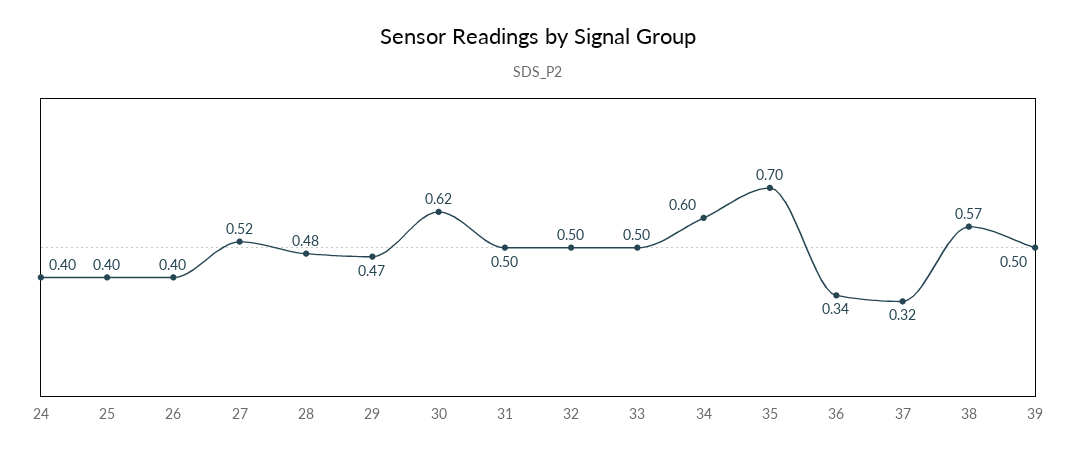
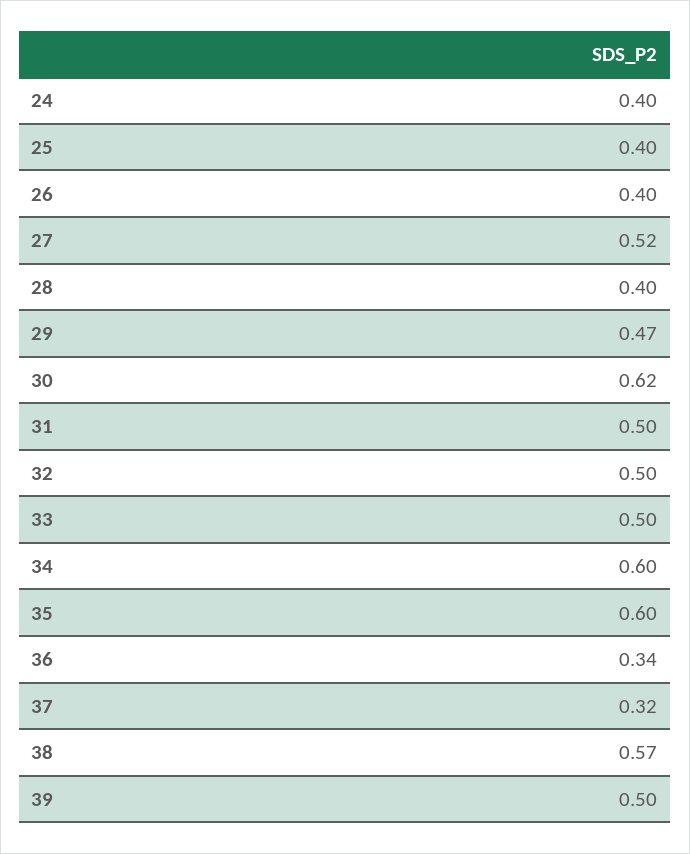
28: 0.48 -> 0.4
35: 0.7 -> 0.6

